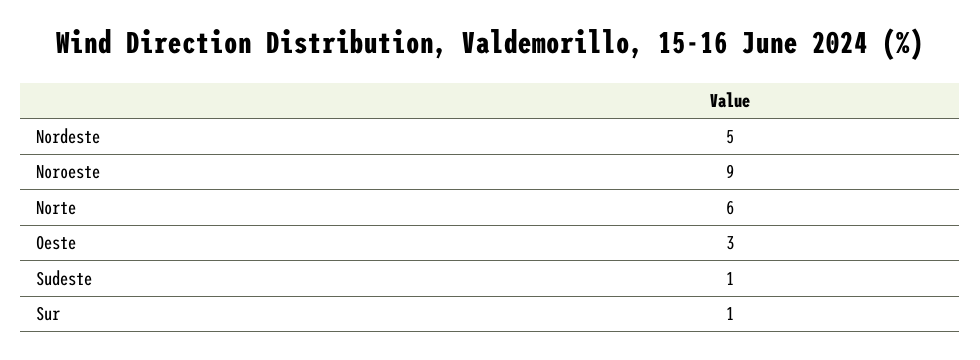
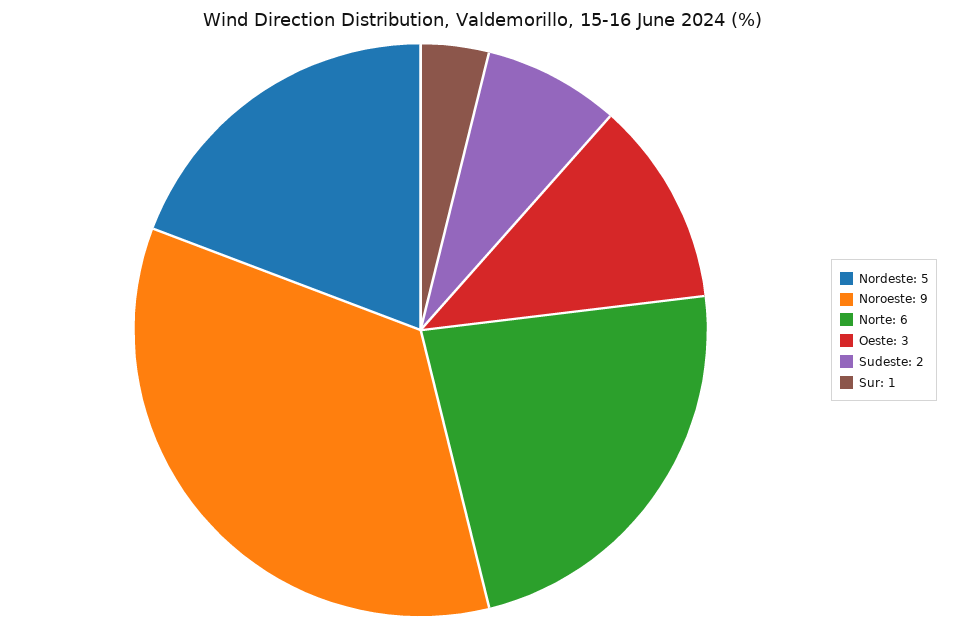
Sudeste: 1 -> 2

